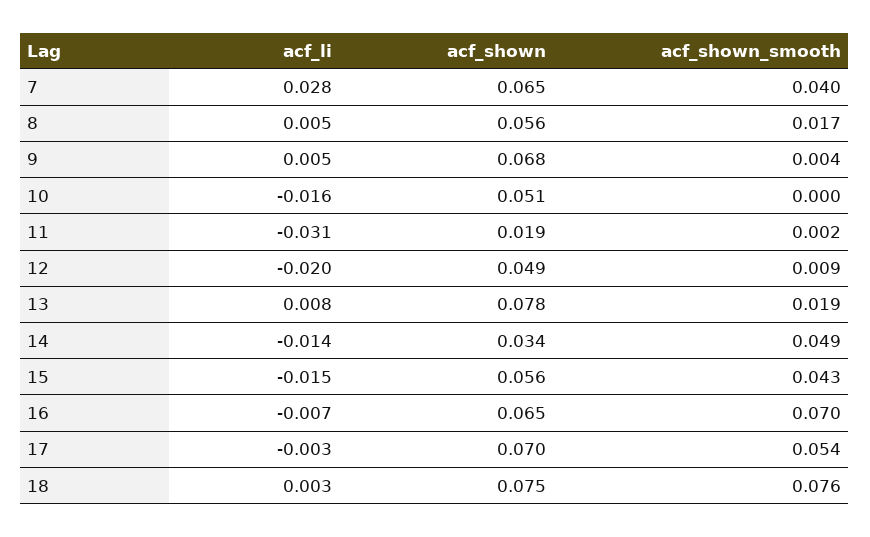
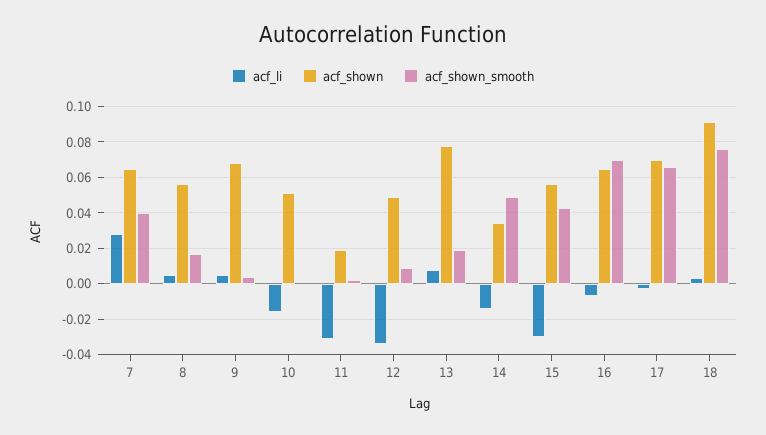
acf_li, 12: -0.02 -> -0.035
acf_li, 15: -0.015 -> -0.03
acf_shown_smooth, 17: 0.054 -> 0.065
acf_shown, 18: 0.075 -> 0.09

